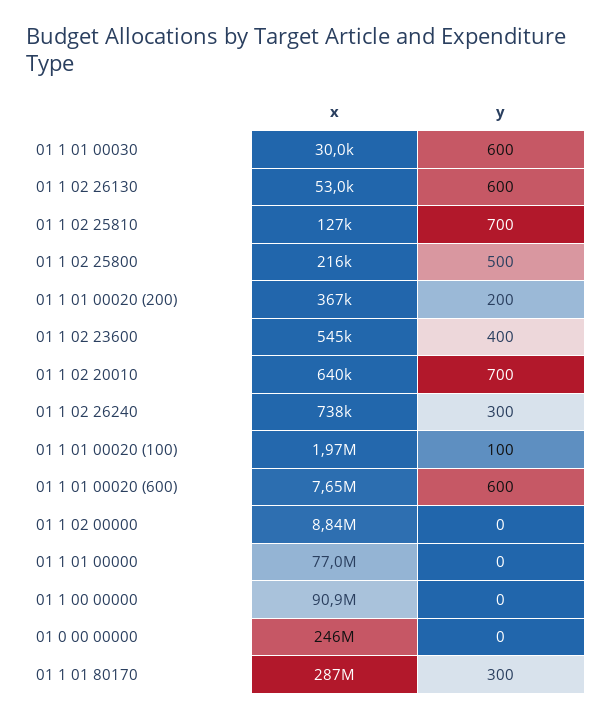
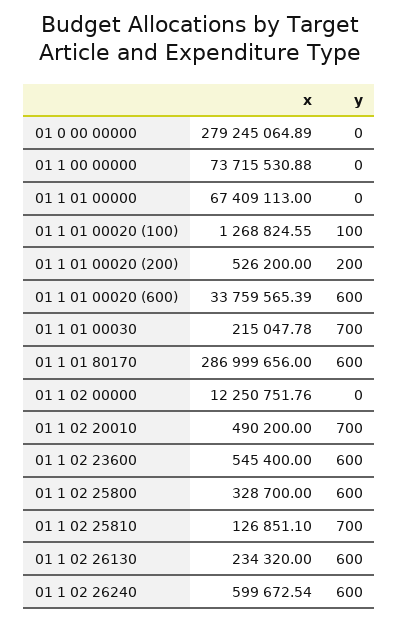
x, 01 1 01 00030: 30000 -> 215047.78
y, 01 1 01 00030: 600 -> 700
x, 01 1 02 26130: 53000 -> 234320
x, 01 1 02 25800: 216000 -> 328700
y, 01 1 02 25800: 500 -> 600
x, 01 1 01 00020 (200): 367000 -> 526200
y, 01 1 02 23600: 400 -> 600
x, 01 1 02 20010: 640000 -> 490200
x, 01 1 02 26240: 738000 -> 599672.54
y, 01 1 02 26240: 300 -> 600
x, 01 1 01 00020 (100): 1970000 -> 1268824.55
x, 01 1 01 00020 (600): 7650000 -> 33759565.39
x, 01 1 02 00000: 8840000 -> 12250751.76
x, 01 1 01 00000: 77000000 -> 67409113
x, 01 1 00 00000: 90900000 -> 73715530.88
x, 01 0 00 00000: 246000000 -> 279245064.89
y, 01 1 01 80170: 300 -> 600

